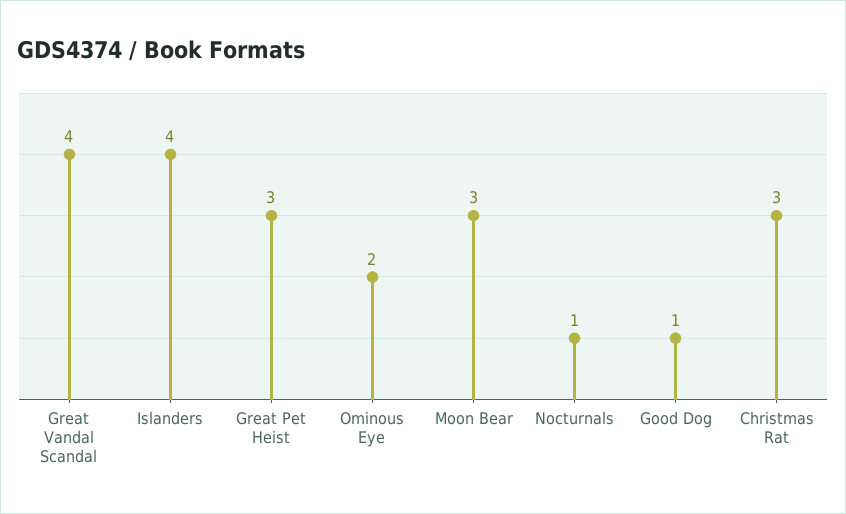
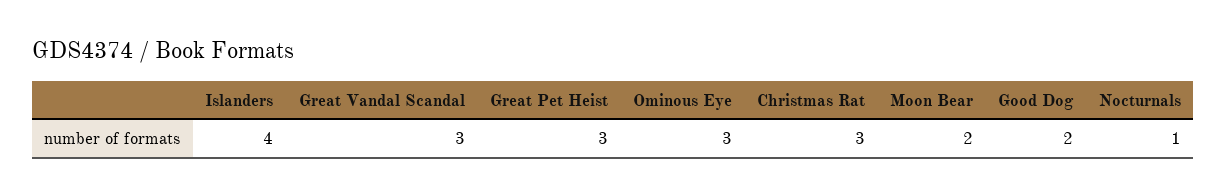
Great Vandal Scandal: 4 -> 3
Ominous Eye: 2 -> 3
Moon Bear: 3 -> 2
Good Dog: 1 -> 2

